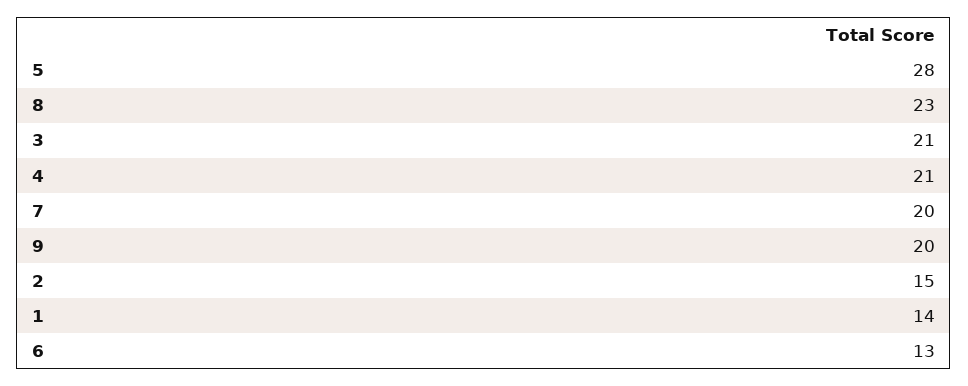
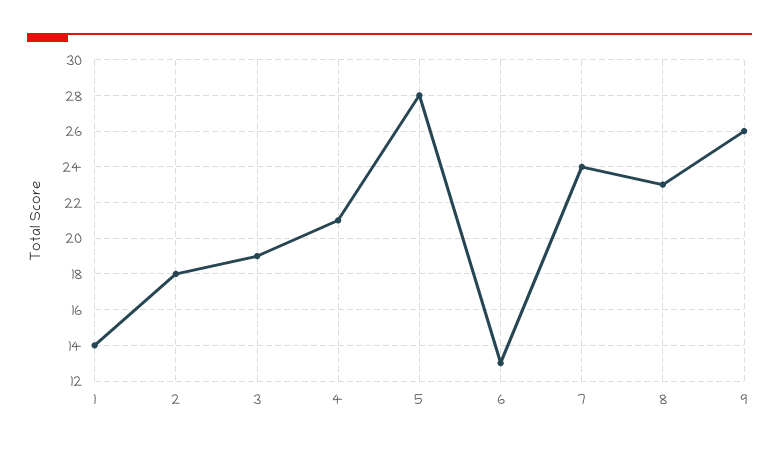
3: 21 -> 19
7: 20 -> 24
9: 20 -> 26
2: 15 -> 18

